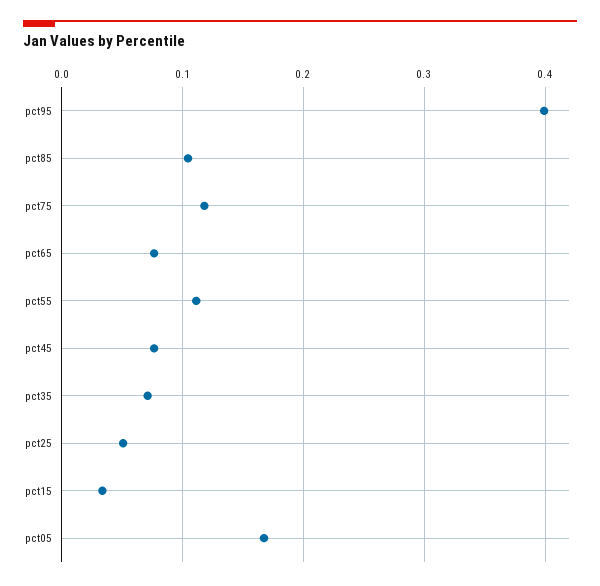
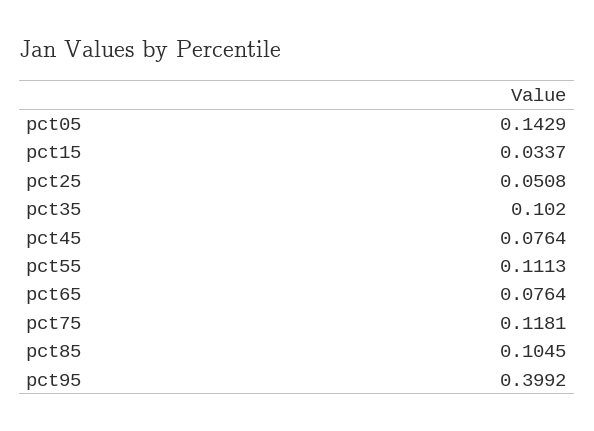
pct35: 0.07 -> 0.102
pct05: 0.17 -> 0.1429

